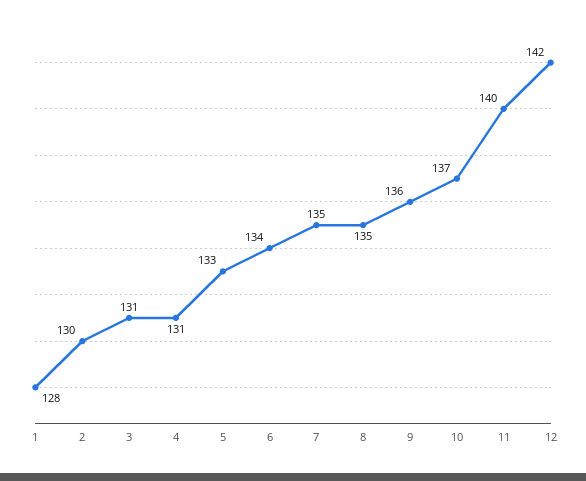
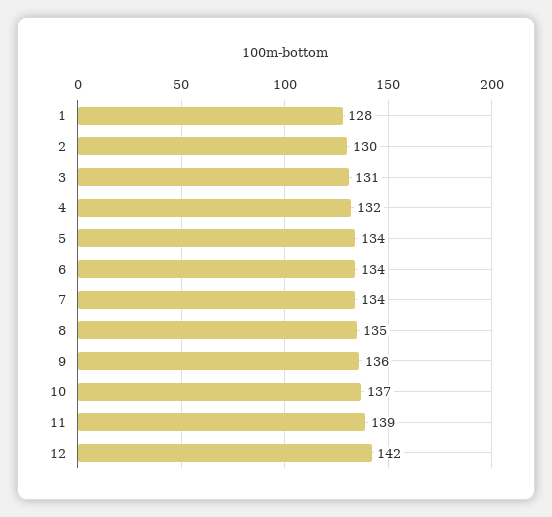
4: 131 -> 132
5: 133 -> 134
7: 135 -> 134
11: 140 -> 139

